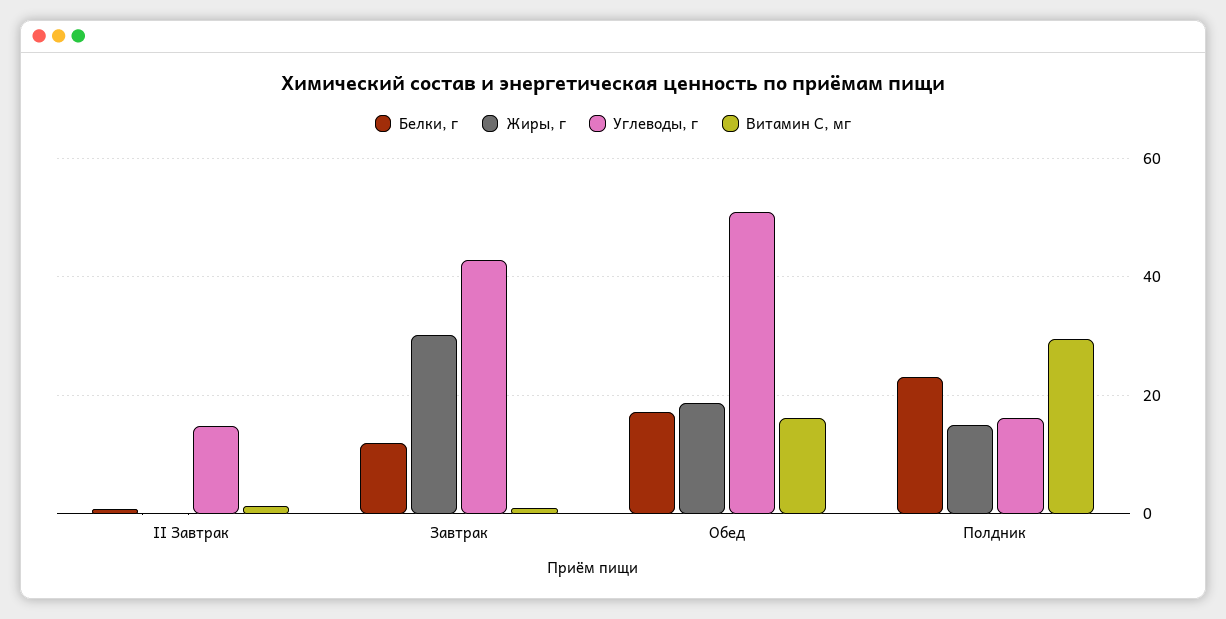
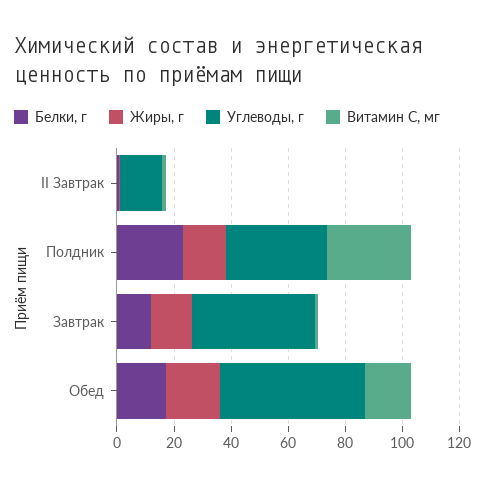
Жиры, г, Завтрак: 30 -> 15
Углеводы, г, Полдник: 16 -> 35

